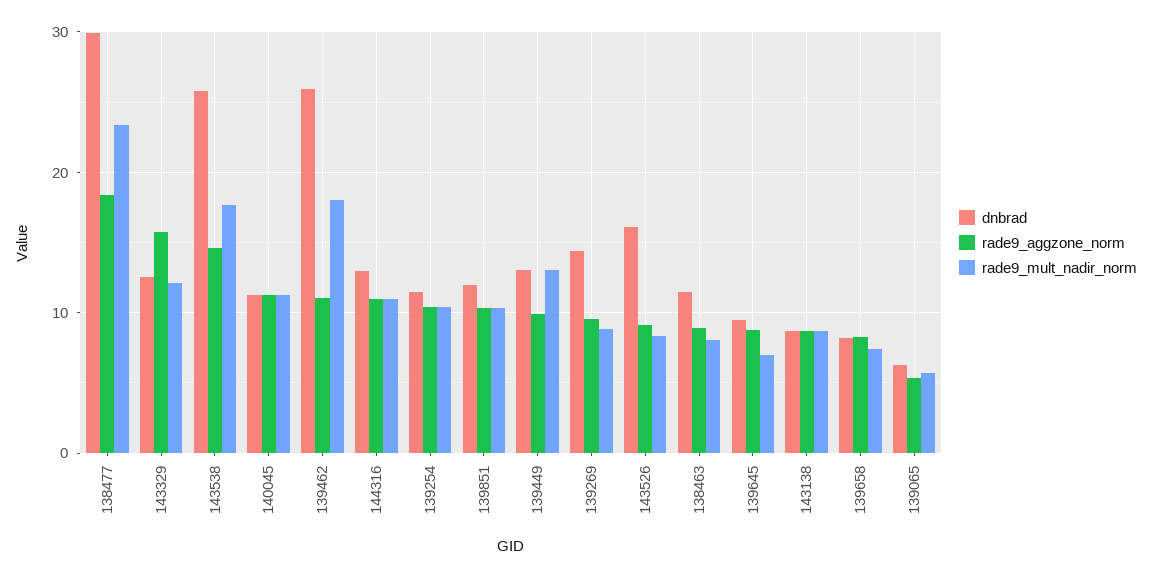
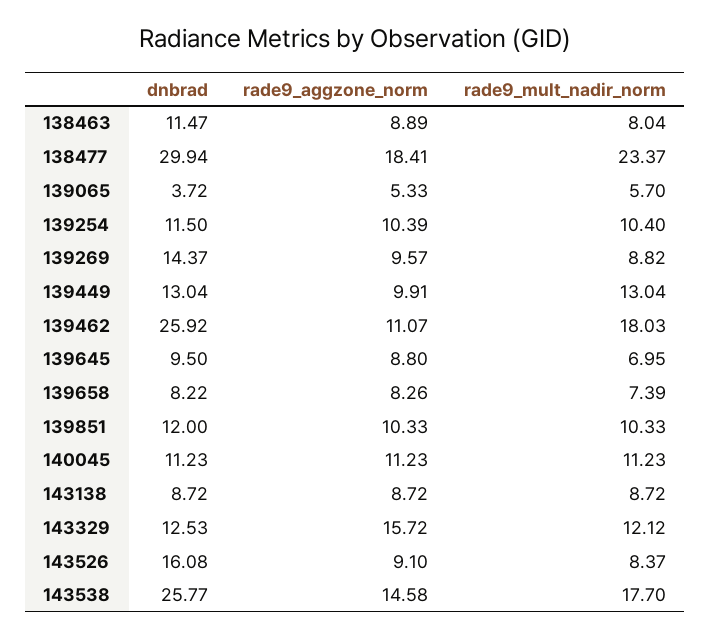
dnbrad, 144316: 13 -> none
rade9_aggzone_norm, 144316: 11 -> none
rade9_mult_nadir_norm, 144316: 11 -> none
dnbrad, 139065: 6 -> 3.72

